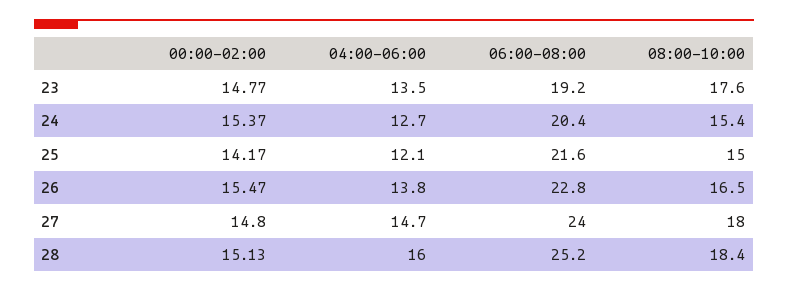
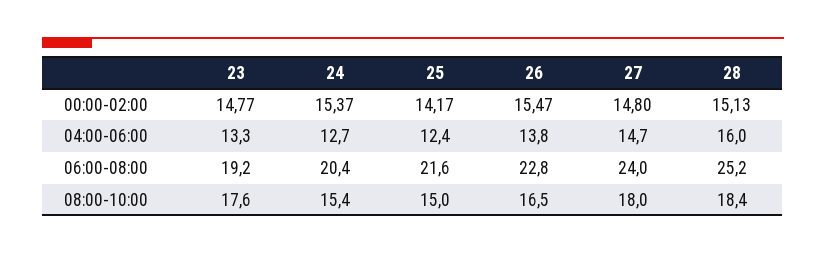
04:00-06:00, 23: 13.5 -> 13.3
04:00-06:00, 25: 12.1 -> 12.4

